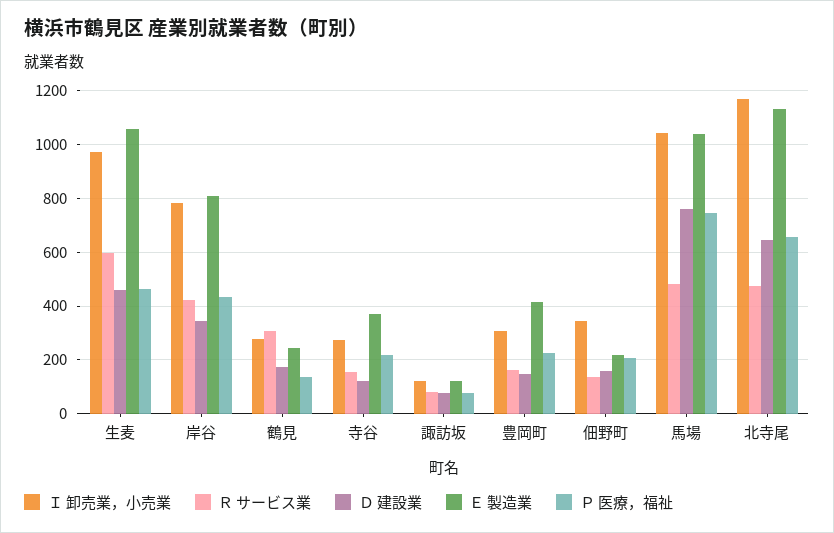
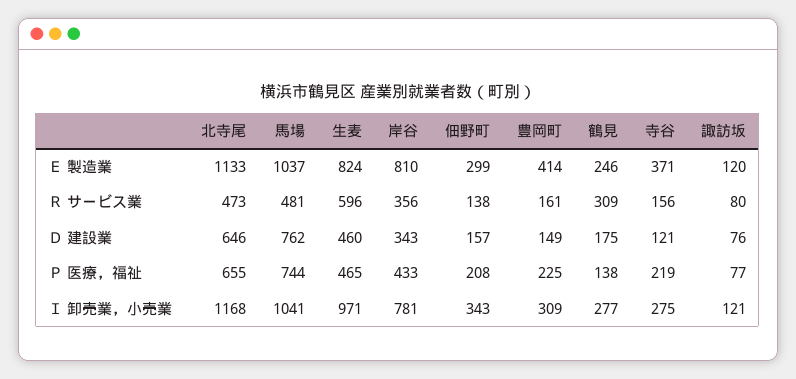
Ｅ 製造業, 生麦: 1050 -> 824
Ｒ サービス業, 岸谷: 425 -> 356
Ｅ 製造業, 佃野町: 225 -> 299

